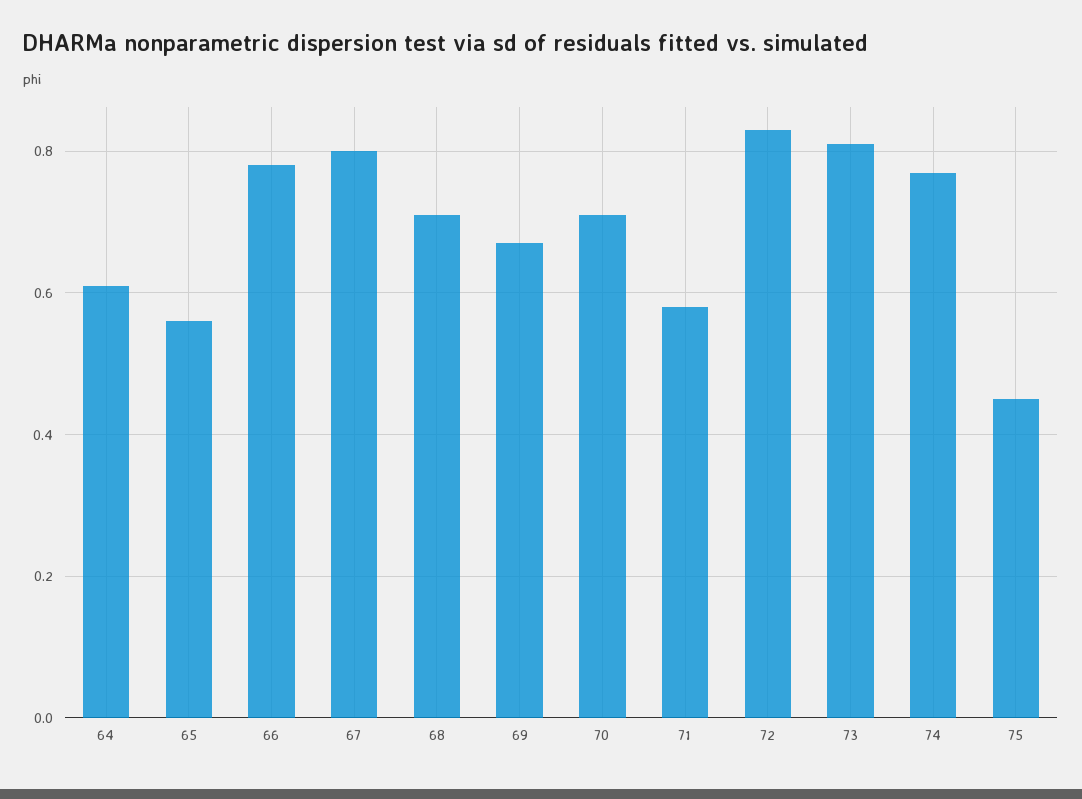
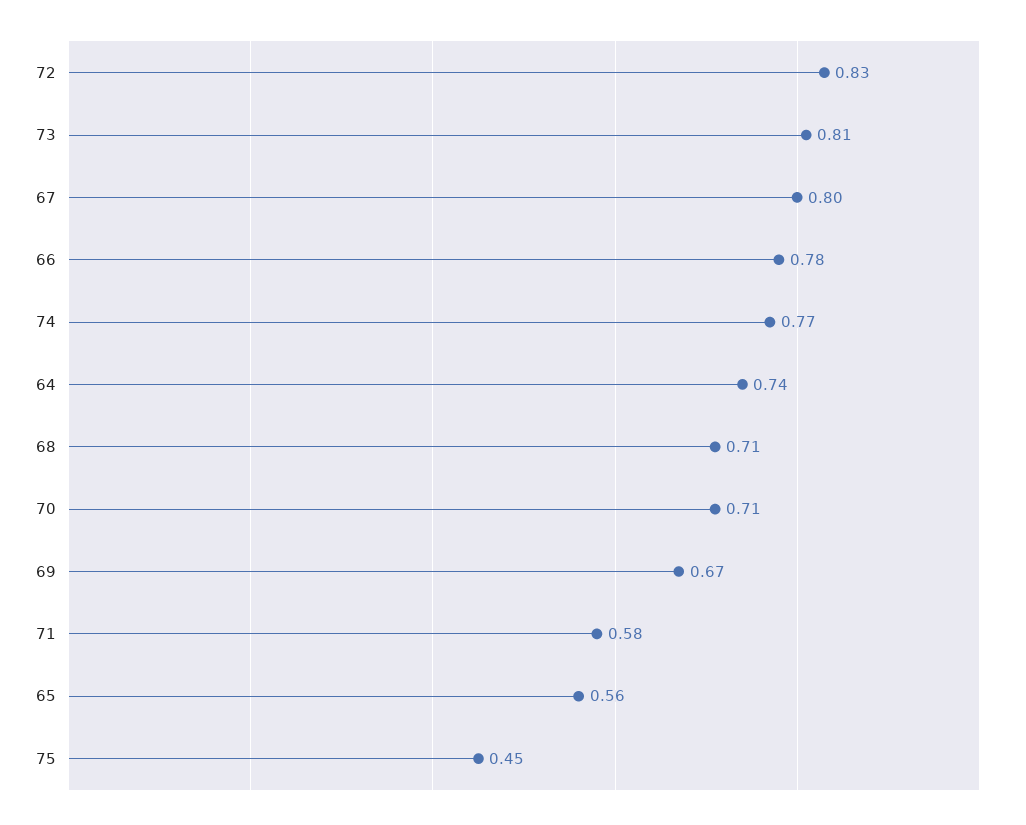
64: 0.6 -> 0.74

